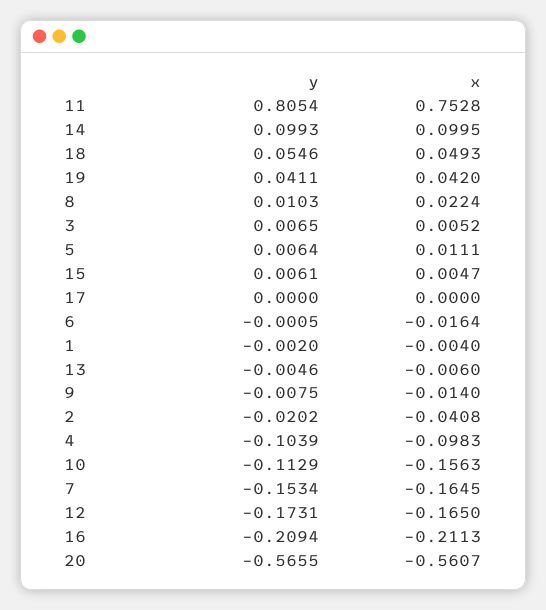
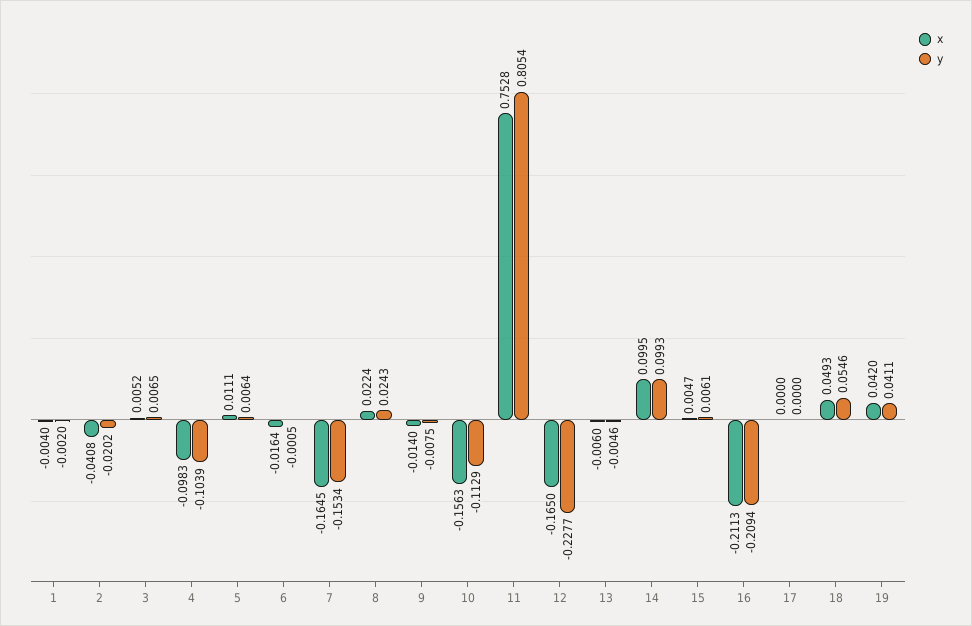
y, 8: 0.0103 -> 0.0243
y, 12: -0.1731 -> -0.2277
y, 20: -0.5655 -> none
x, 20: -0.5607 -> none

